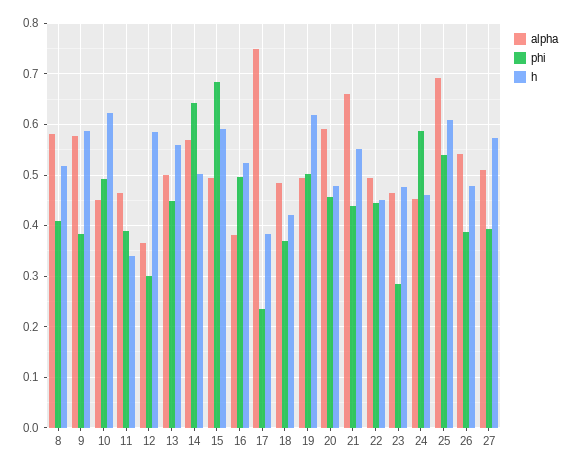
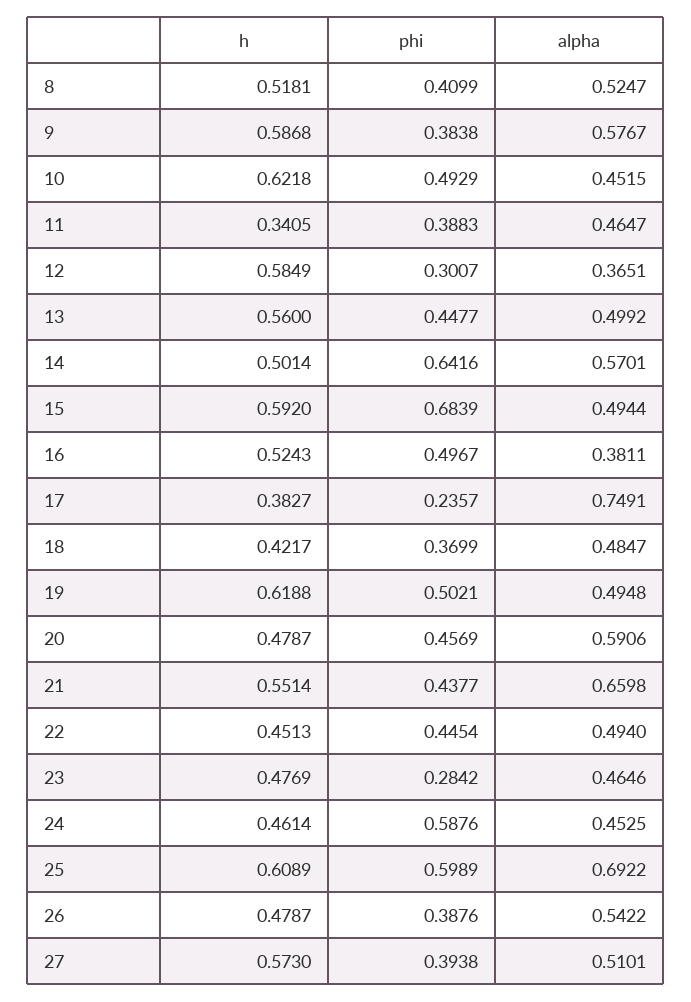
alpha, 8: 0.58 -> 0.5247
phi, 25: 0.54 -> 0.5989

